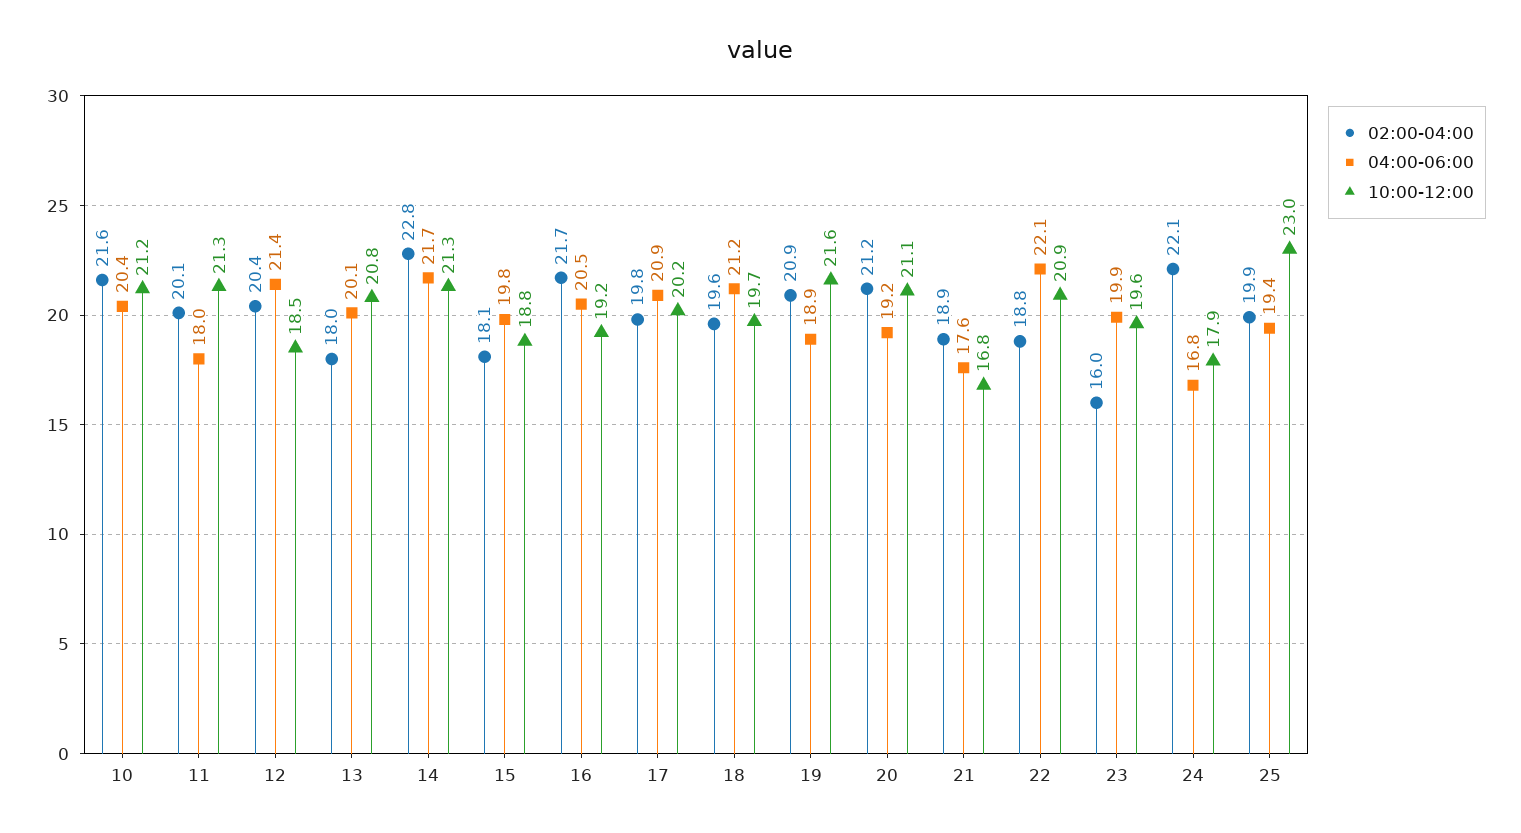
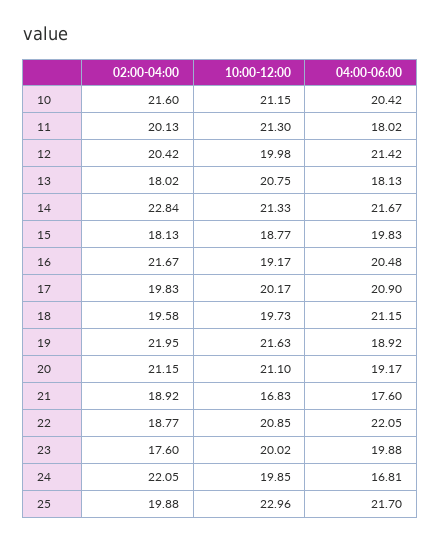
10:00-12:00, 12: 18.5 -> 19.98
04:00-06:00, 13: 20.1 -> 18.13
02:00-04:00, 19: 20.9 -> 21.95
02:00-04:00, 23: 16 -> 17.6
10:00-12:00, 23: 19.6 -> 20.02
10:00-12:00, 24: 17.9 -> 19.85
04:00-06:00, 25: 19.4 -> 21.7

